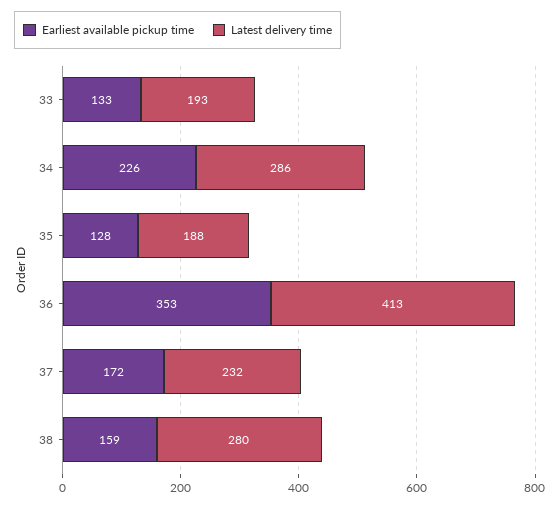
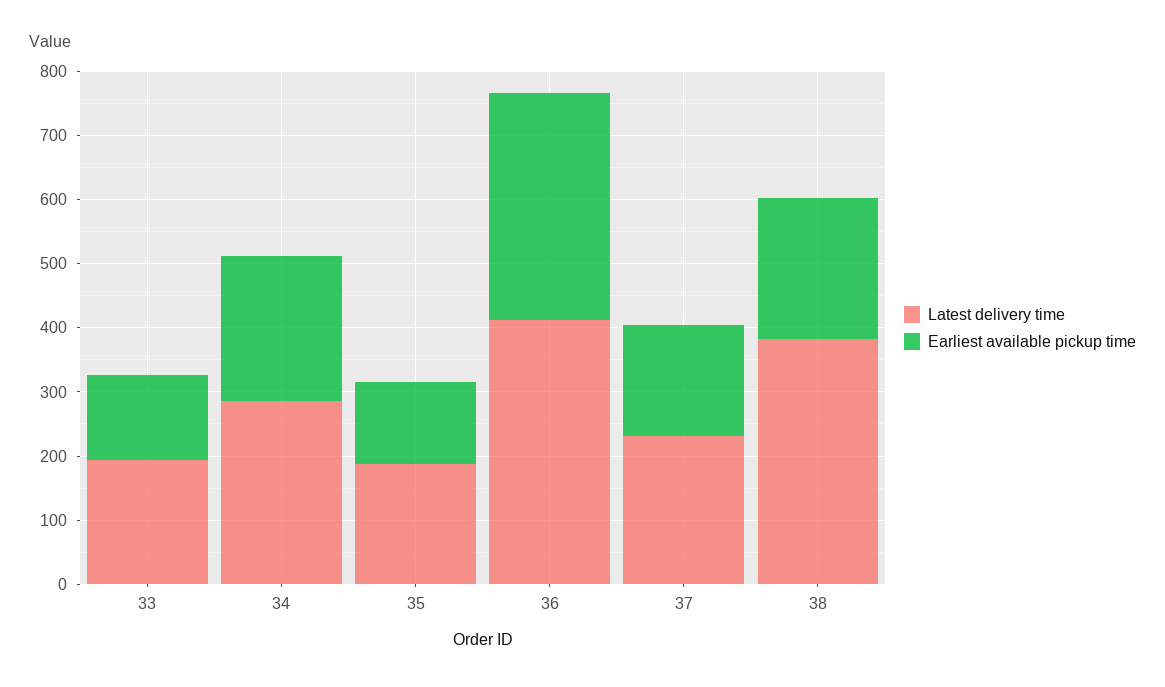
Earliest available pickup time, 38: 159 -> 220
Latest delivery time, 38: 280 -> 380

